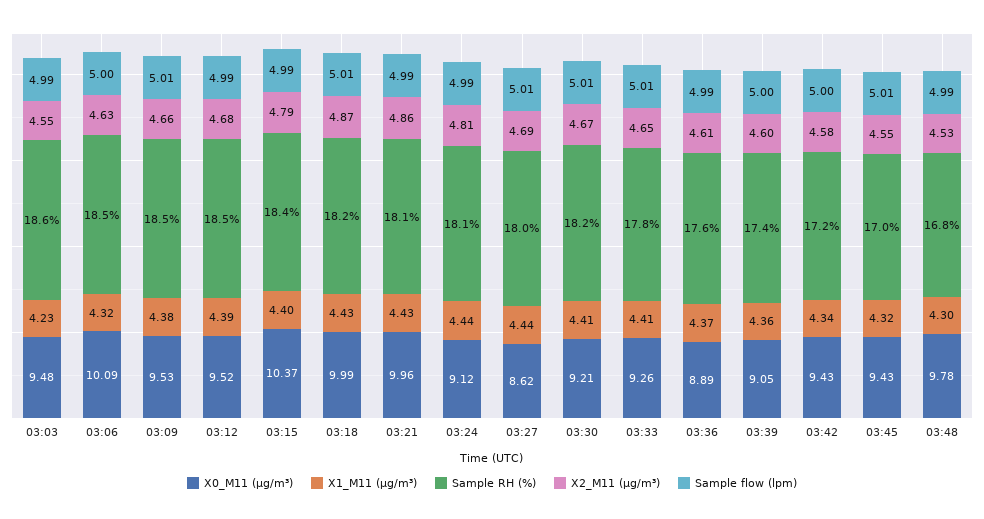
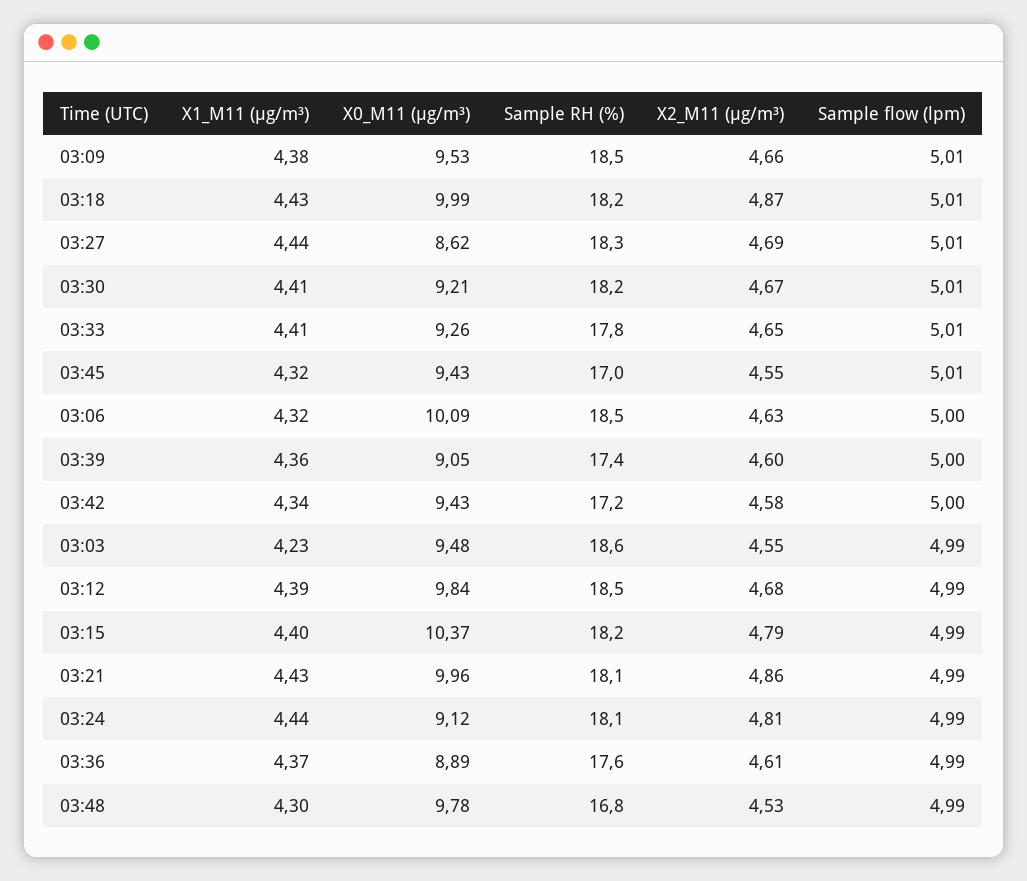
X0_M11 (μg/m³), 03:12: 9.52 -> 9.84
Sample RH (%), 03:15: 18.4 -> 18.2
Sample RH (%), 03:27: 18 -> 18.3

